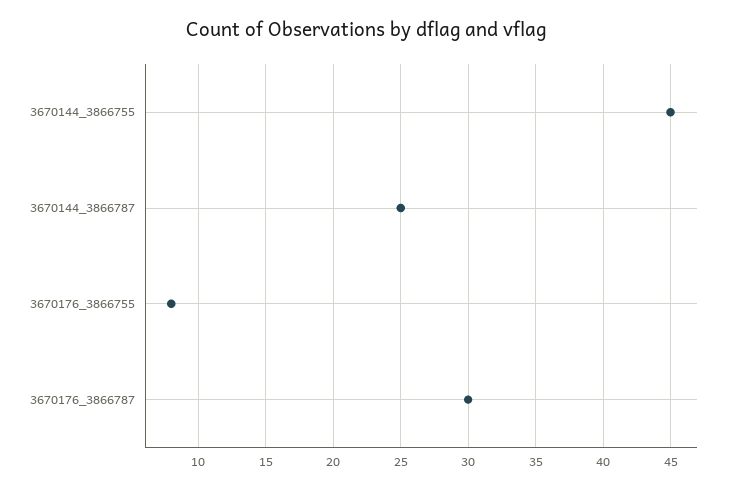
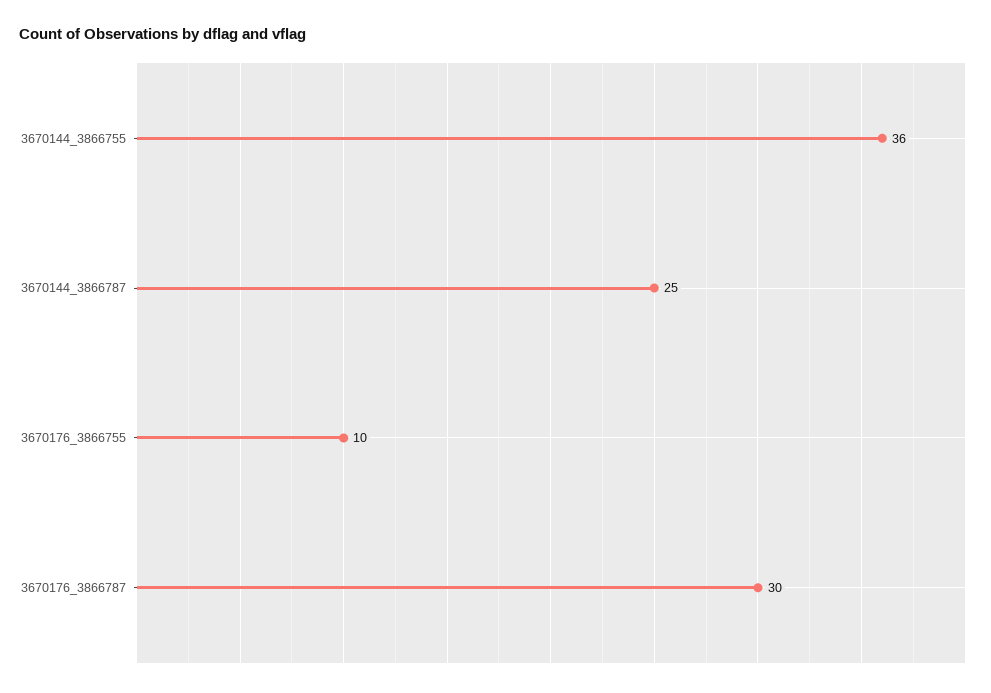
3670144_3866755: 45 -> 36
3670176_3866755: 8 -> 10

